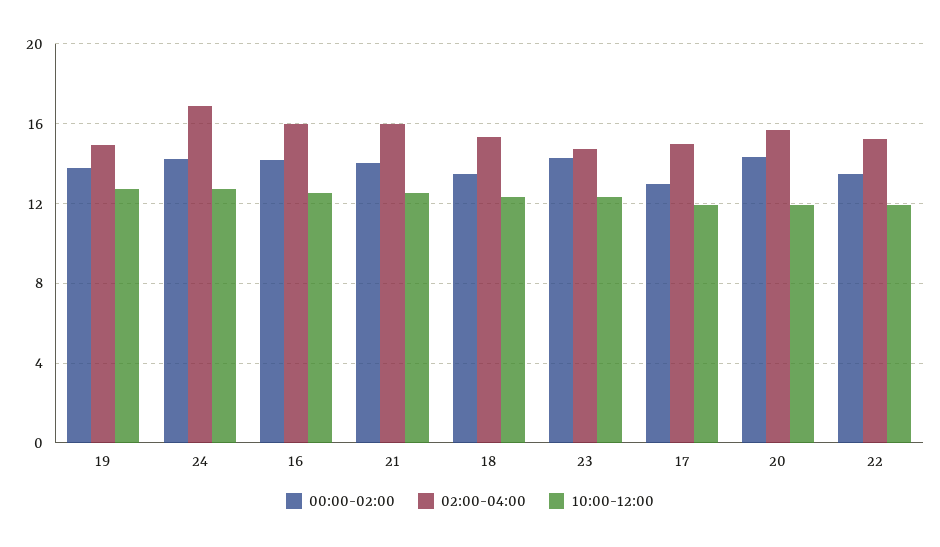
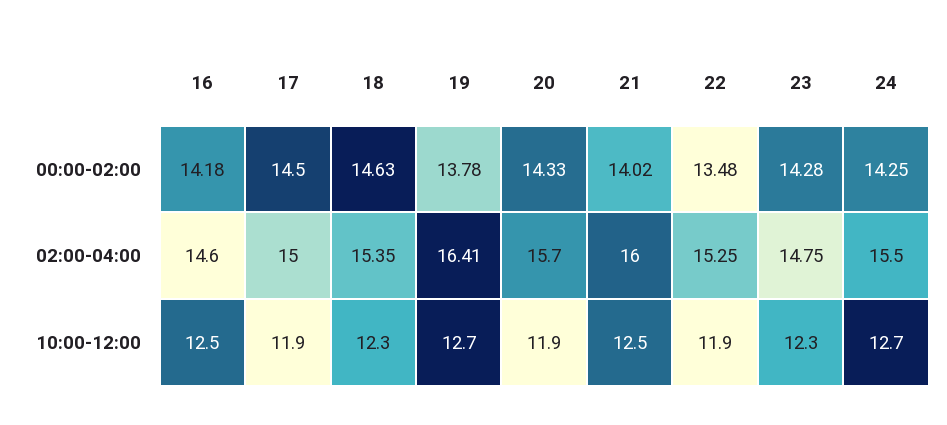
02:00-04:00, 19: 15 -> 16.41
02:00-04:00, 24: 17 -> 15.5
02:00-04:00, 16: 16 -> 14.6
00:00-02:00, 18: 13.5 -> 14.63
00:00-02:00, 17: 13 -> 14.5

